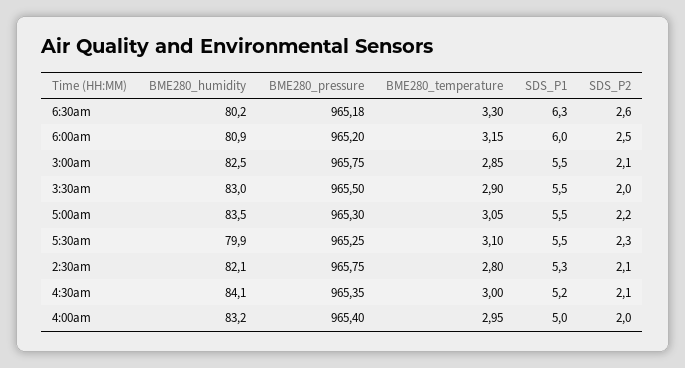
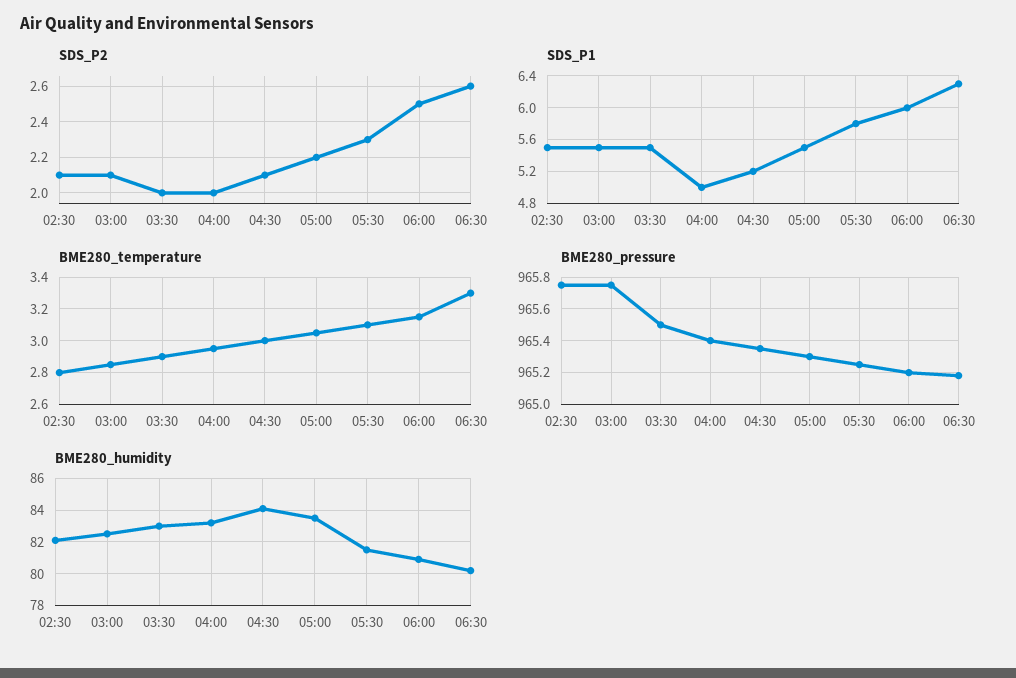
BME280_humidity, 5:30am: 79.9 -> 81.5
SDS_P1, 5:30am: 5.5 -> 5.8
SDS_P1, 2:30am: 5.3 -> 5.5

